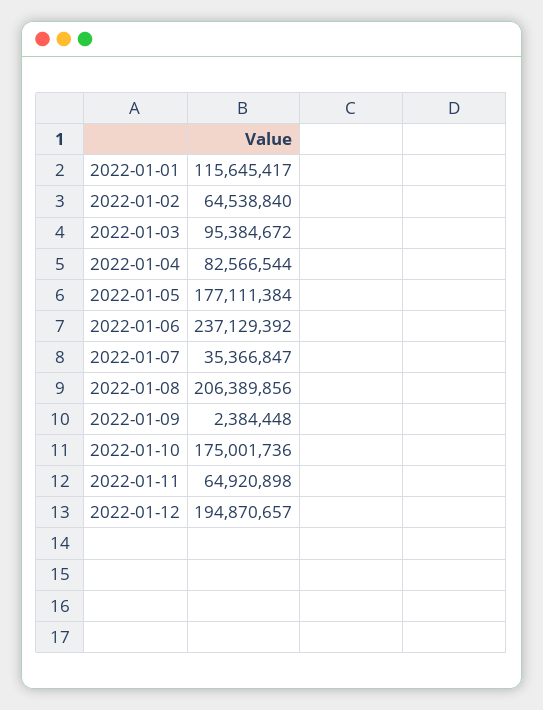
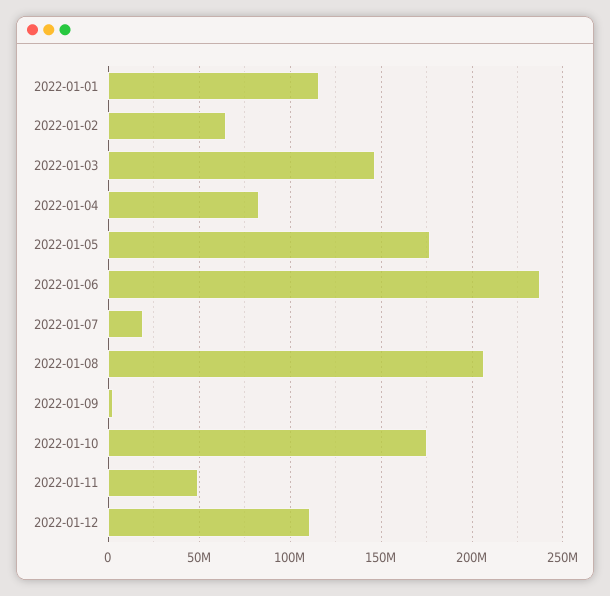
2022-01-03: 95384672 -> 145000000
2022-01-07: 35366847 -> 20000000
2022-01-11: 64920898 -> 50000000
2022-01-12: 194870657 -> 110000000

